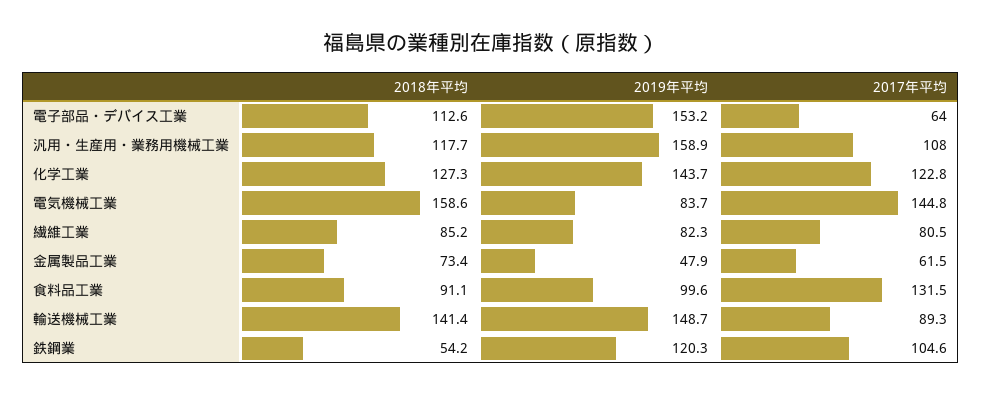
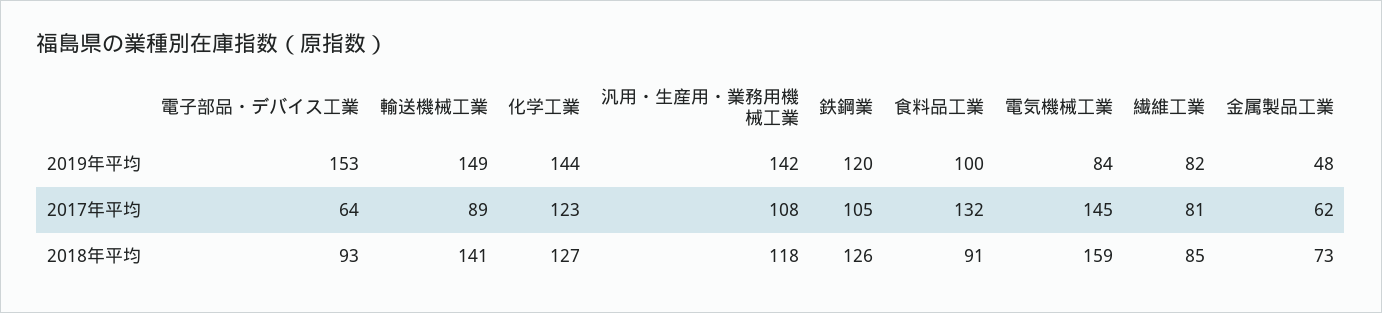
2018年平均, 電子部品・デバイス工業: 112.6 -> 93
2019年平均, 汎用・生産用・業務用機械工業: 158.9 -> 142
2018年平均, 鉄鋼業: 54.2 -> 126

